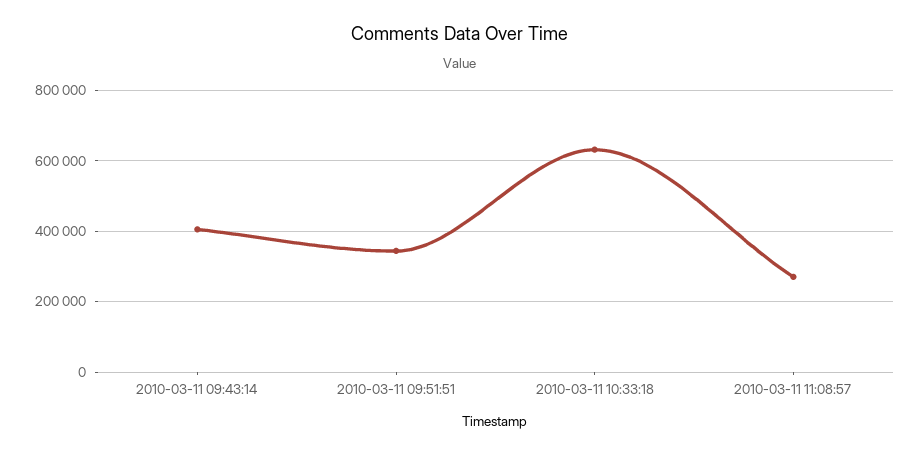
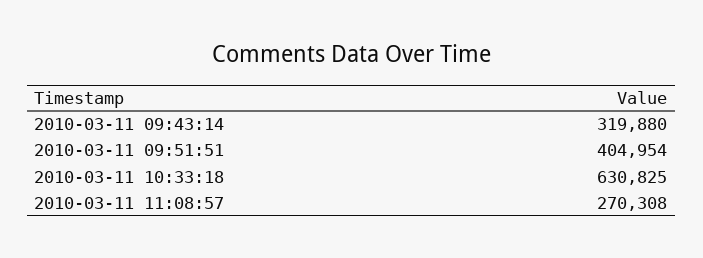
2010-03-11 09:43:14: 400000 -> 319880
2010-03-11 09:51:51: 340000 -> 404954

